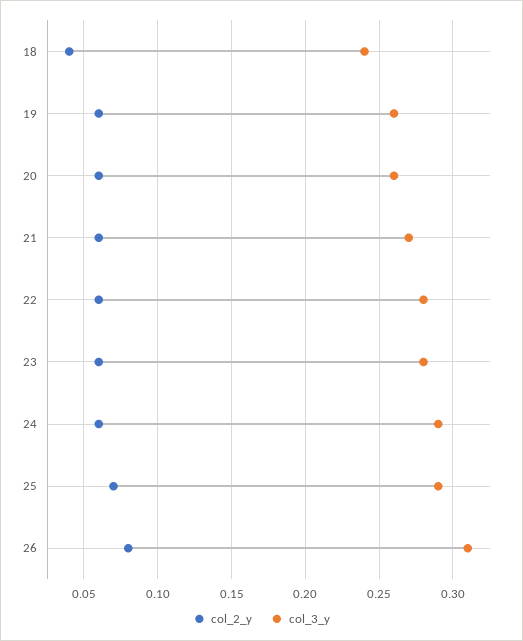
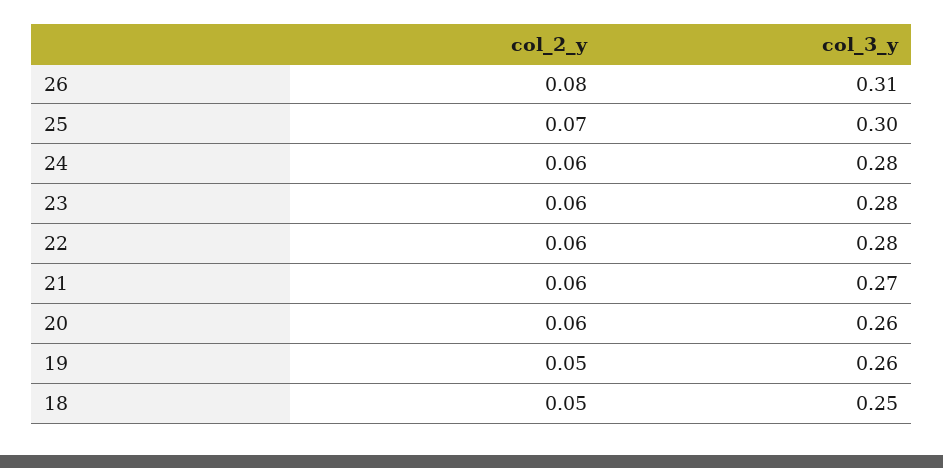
col_2_y, 18: 0.04 -> 0.05
col_3_y, 18: 0.24 -> 0.25
col_2_y, 19: 0.06 -> 0.05
col_3_y, 24: 0.29 -> 0.28
col_3_y, 25: 0.29 -> 0.3

